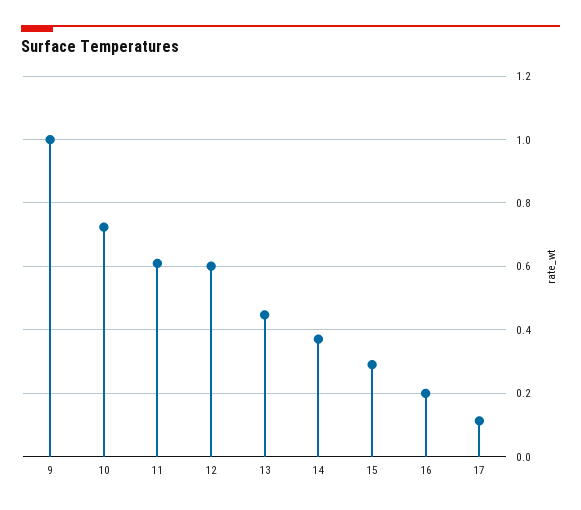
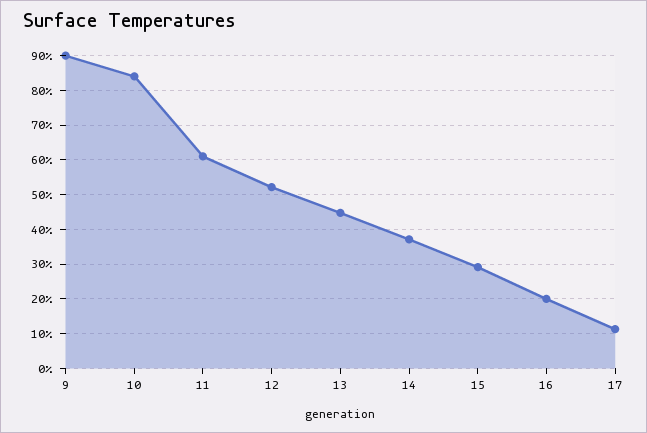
9: 1 -> 0.9
10: 0.72 -> 0.84
12: 0.6 -> 0.52

